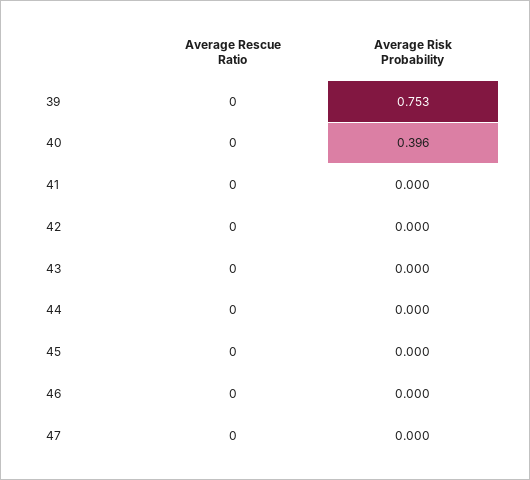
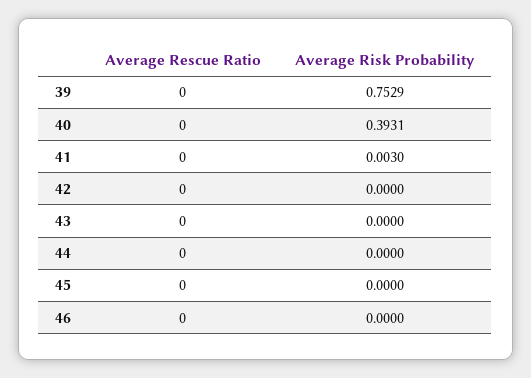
Average Risk Probability, 40: 0.396 -> 0.3931
Average Risk Probability, 41: 0 -> 0.003
Average Rescue Ratio, 47: 0 -> none
Average Risk Probability, 47: 0 -> none

